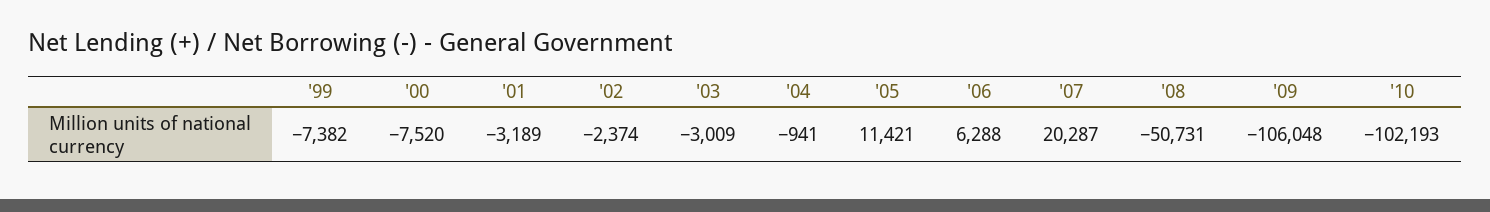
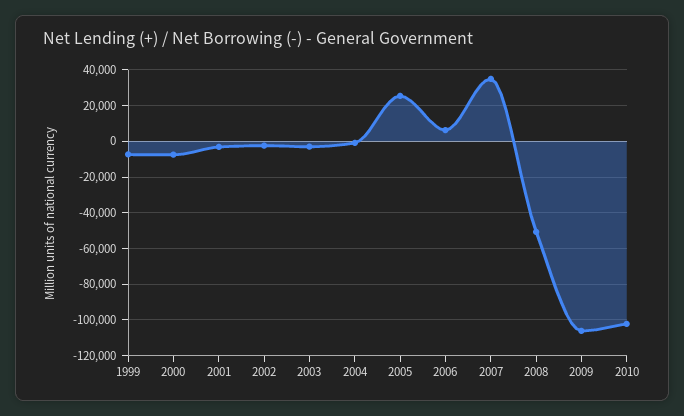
'05: 11421 -> 25000
'07: 20287 -> 35000

